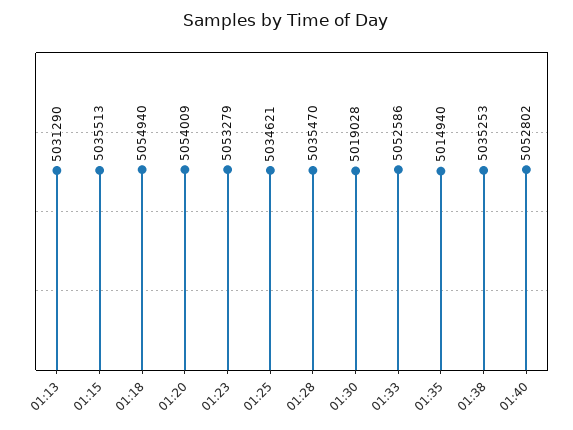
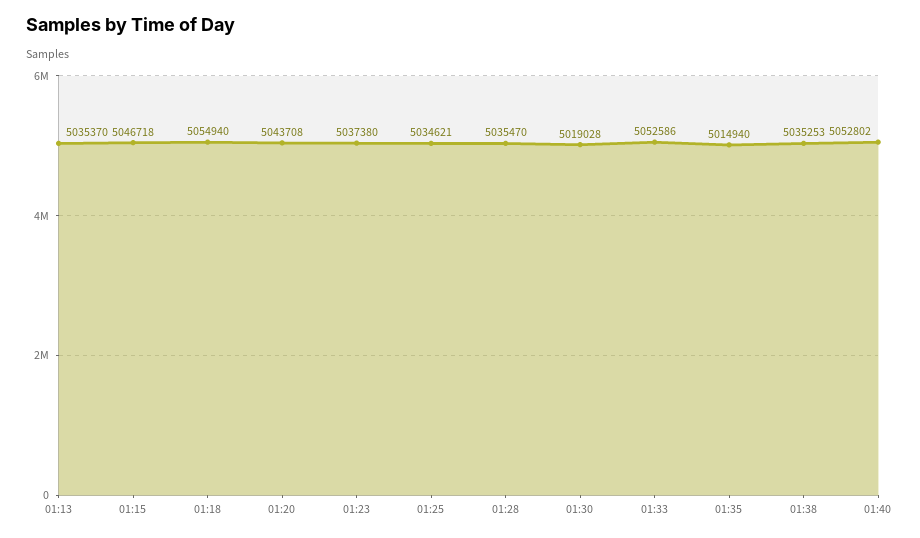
01:13: 5031290 -> 5035370
01:15: 5035513 -> 5046718
01:20: 5054009 -> 5043708
01:23: 5053279 -> 5037380

